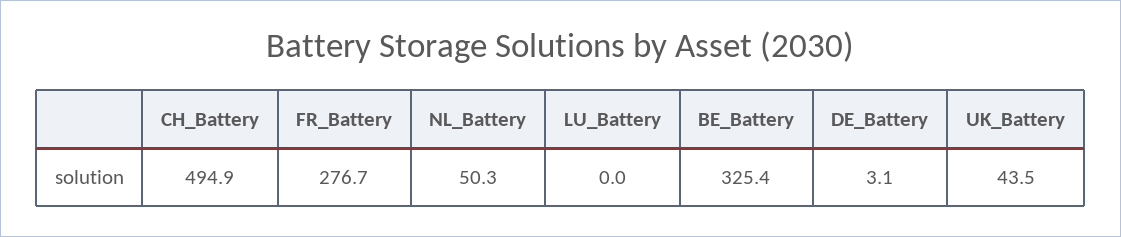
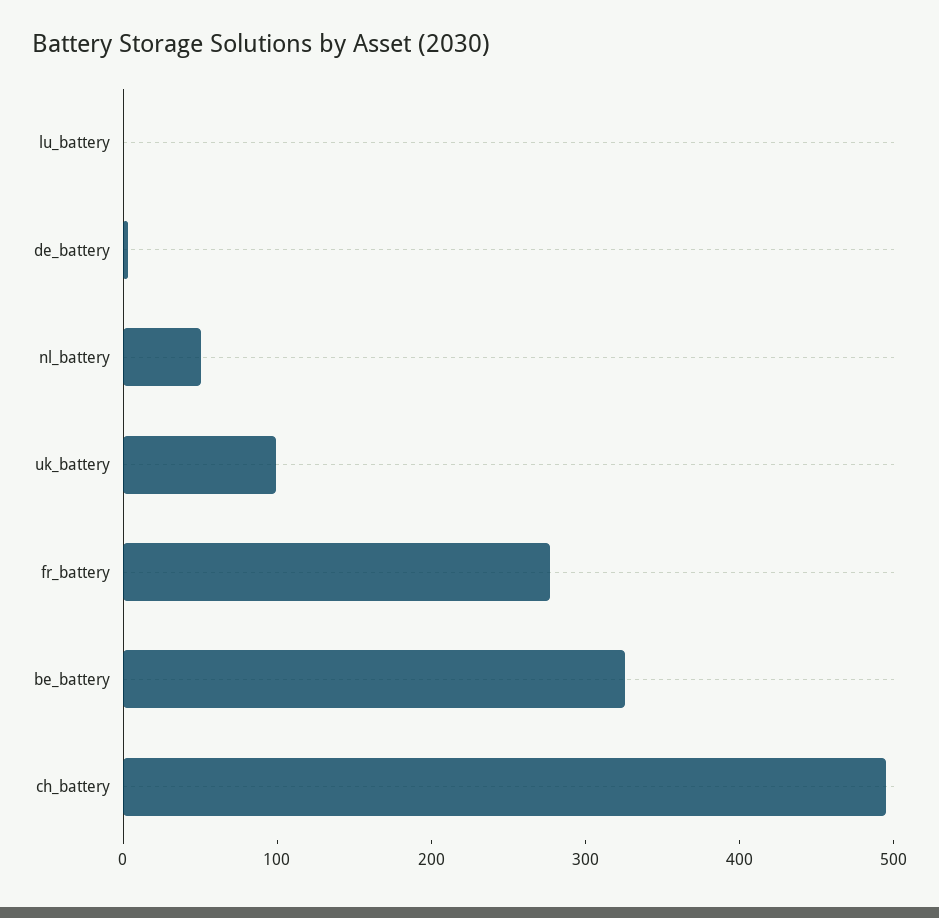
UK_Battery: 43.5 -> 100

